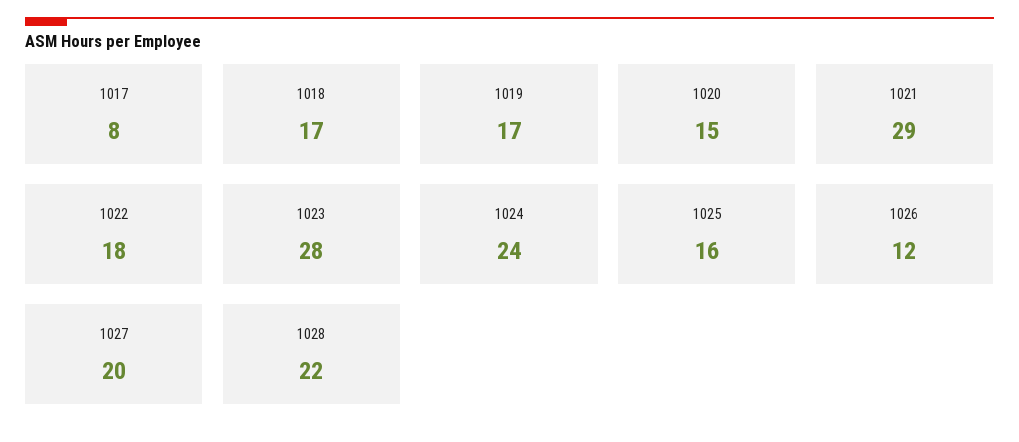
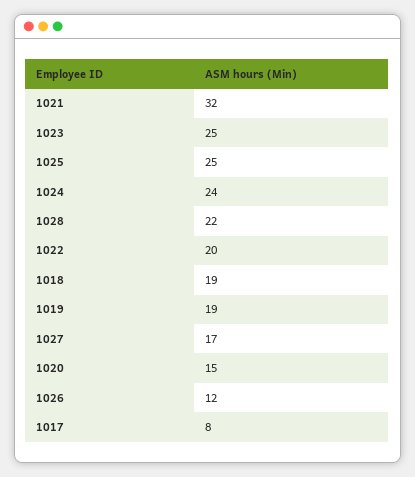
1018: 17 -> 19
1019: 17 -> 19
1021: 29 -> 32
1022: 18 -> 20
1023: 28 -> 25
1025: 16 -> 25
1027: 20 -> 17

